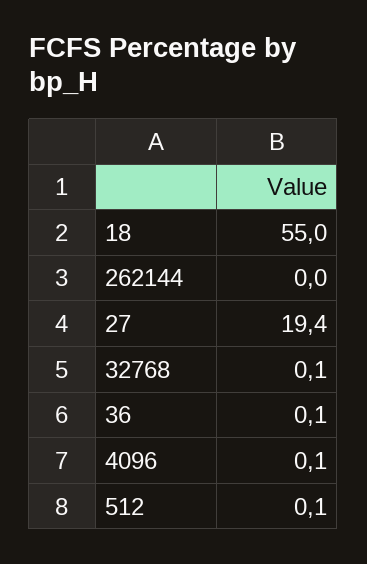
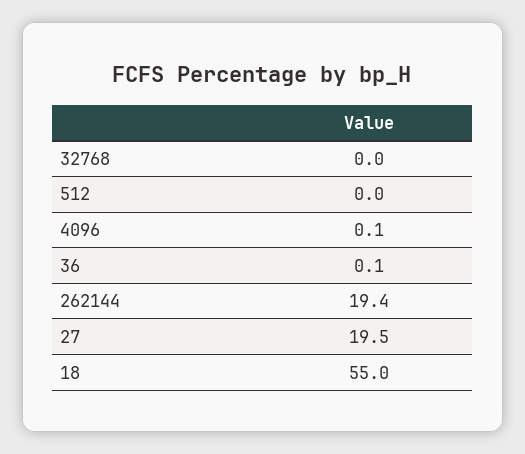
262144: 0 -> 19.4
27: 19.4 -> 19.5
32768: 0.1 -> 0
512: 0.1 -> 0

